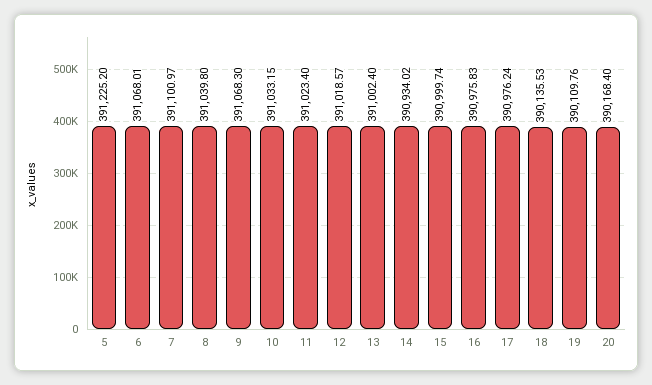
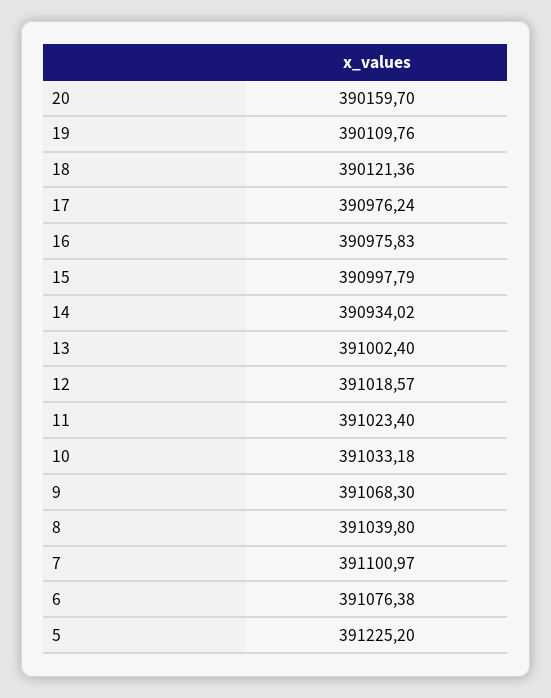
6: 391068.01 -> 391076.38
10: 391033.15 -> 391033.18
15: 390999.74 -> 390997.79
18: 390135.53 -> 390121.36
20: 390168.4 -> 390159.7

